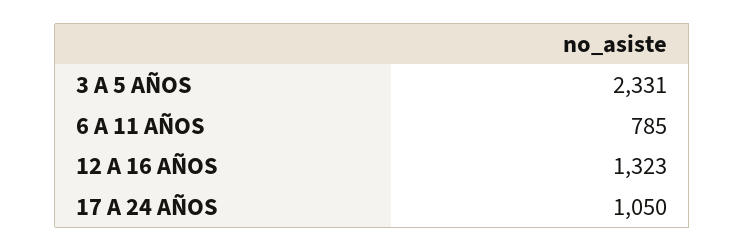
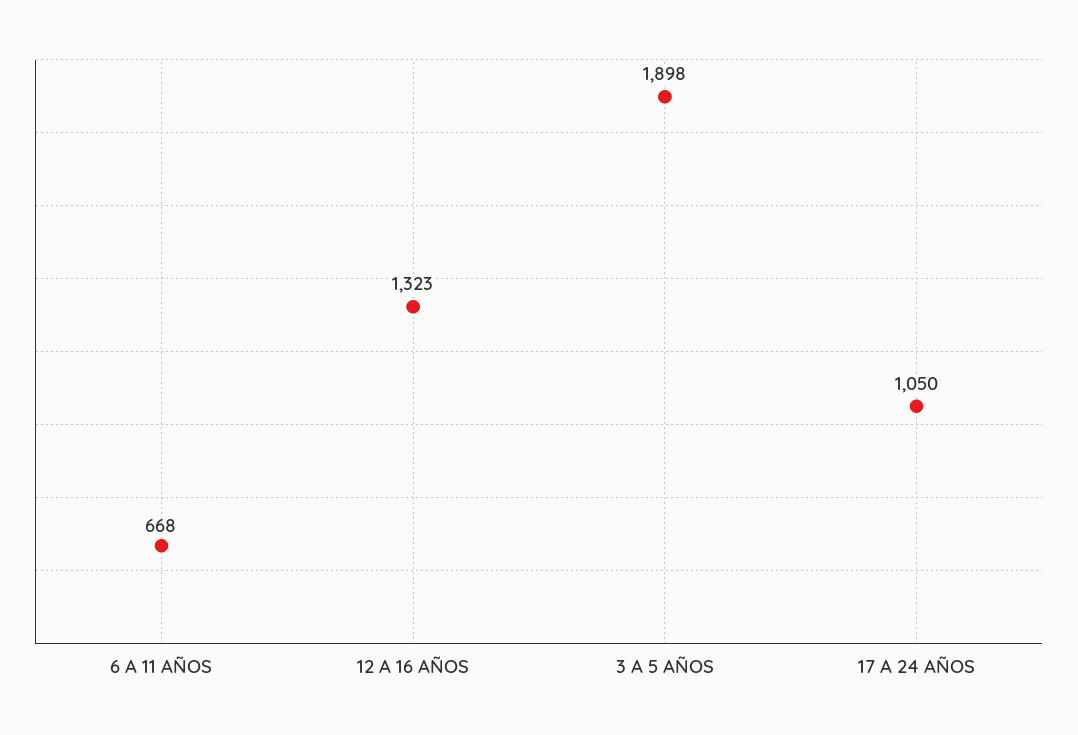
3 A 5 AÑOS: 2331 -> 1898
6 A 11 AÑOS: 785 -> 668

